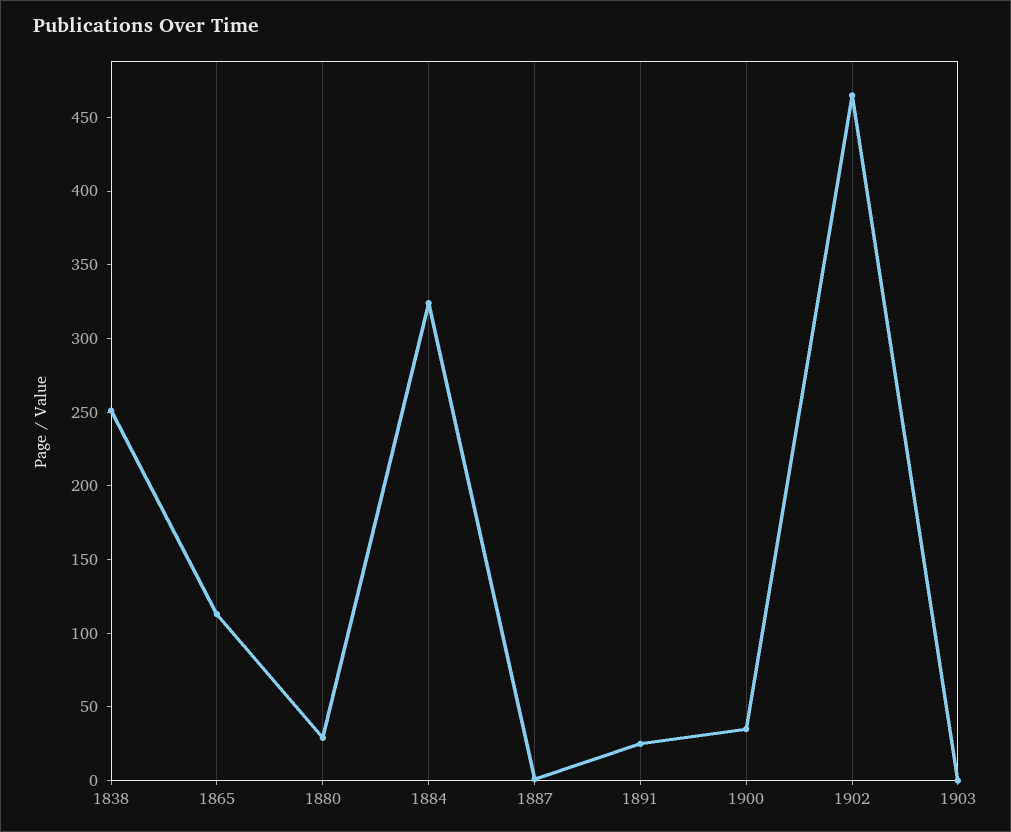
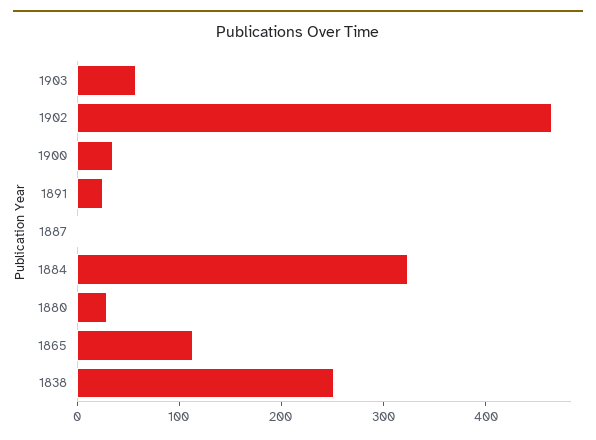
1903: 0 -> 60

